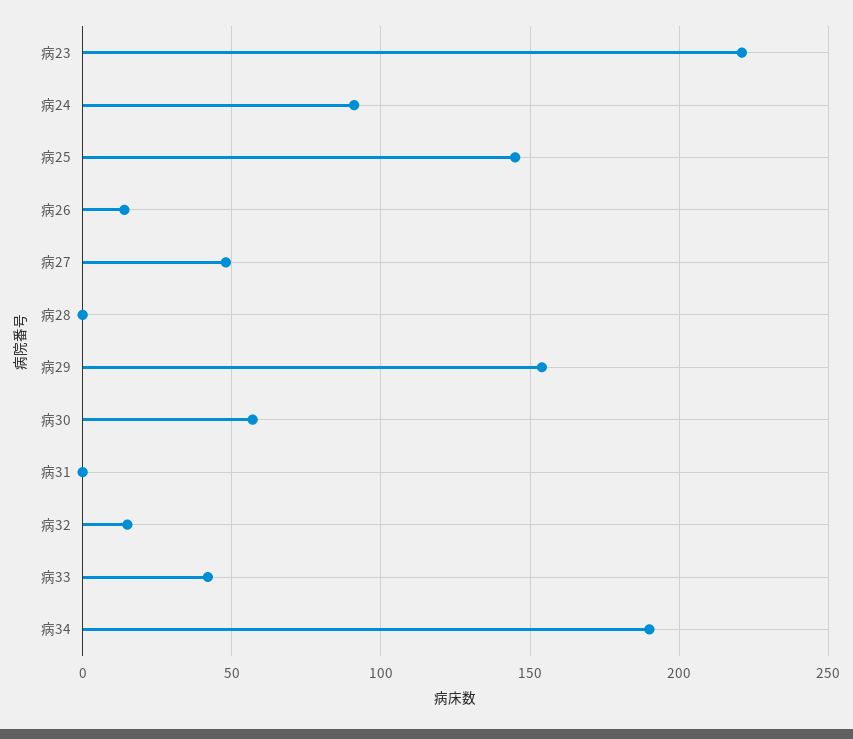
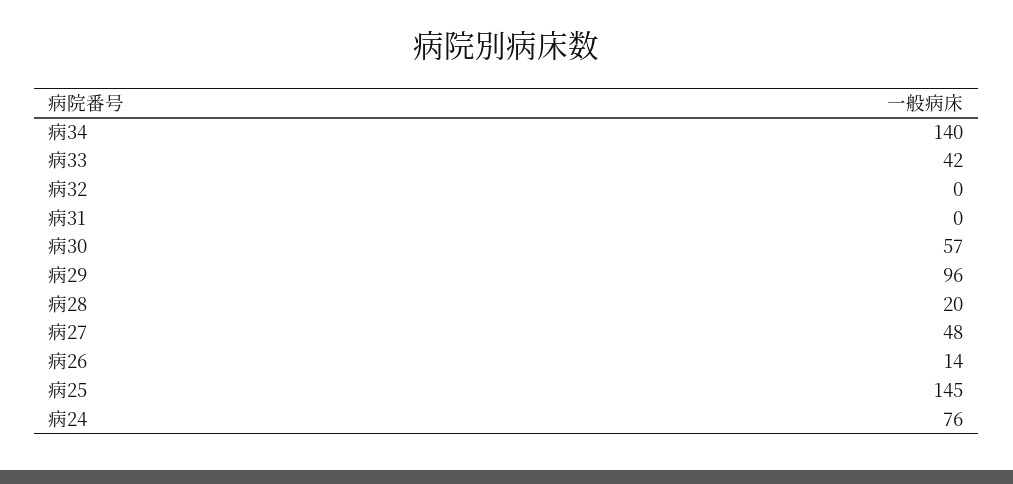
病23: 220 -> none
病24: 90 -> 76
病28: 0 -> 20
病29: 155 -> 96
病32: 15 -> 0
病34: 190 -> 140

